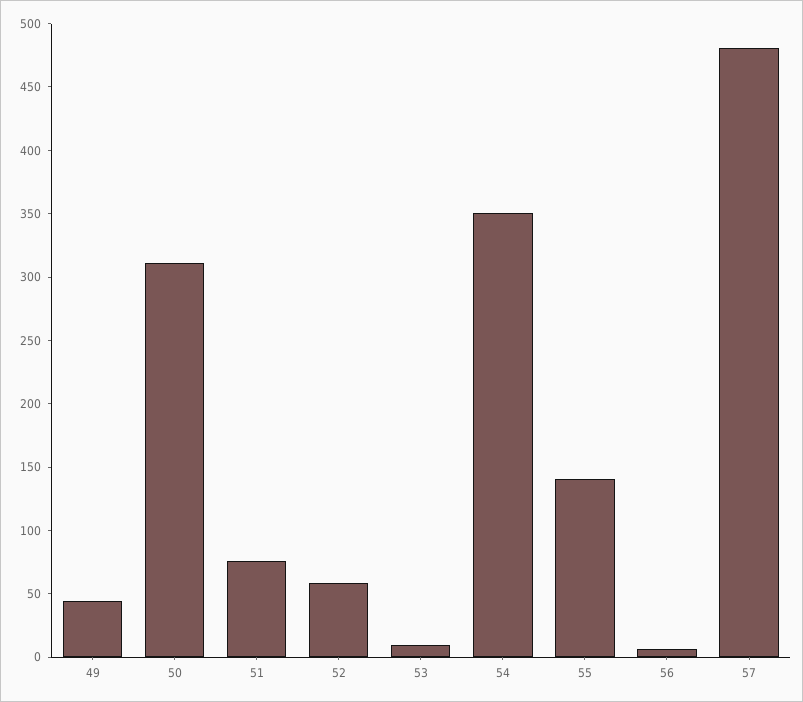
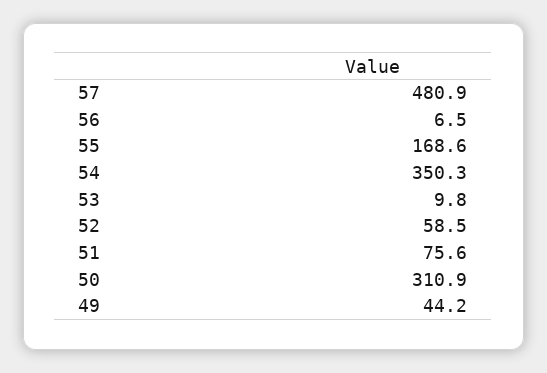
55: 140 -> 168.6

